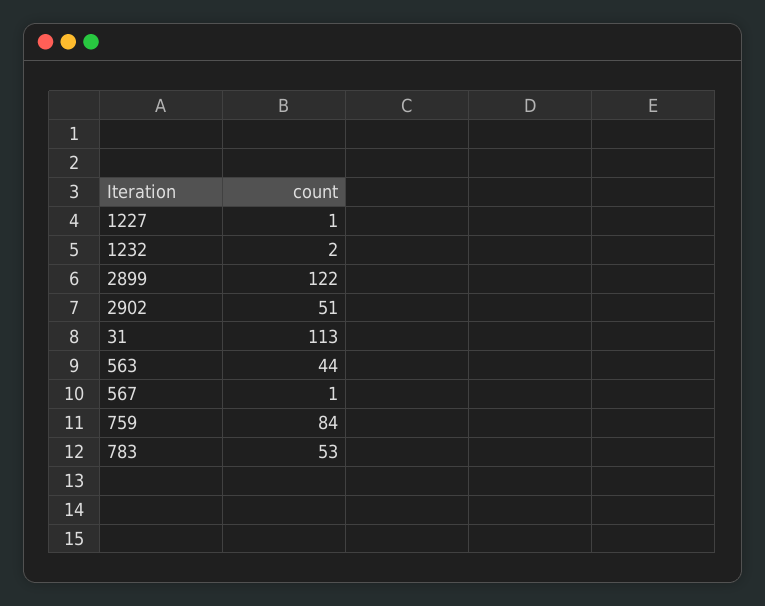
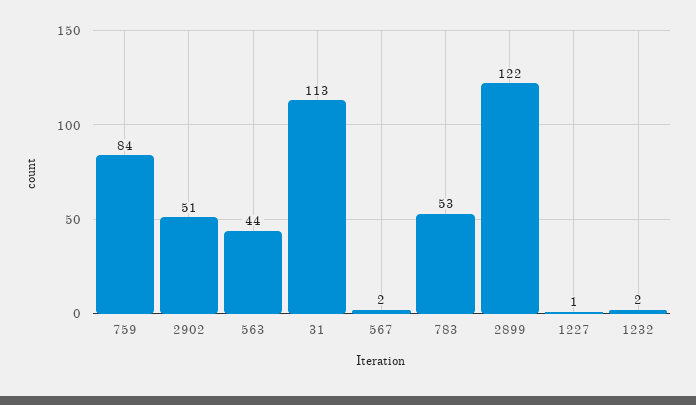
567: 1 -> 2

